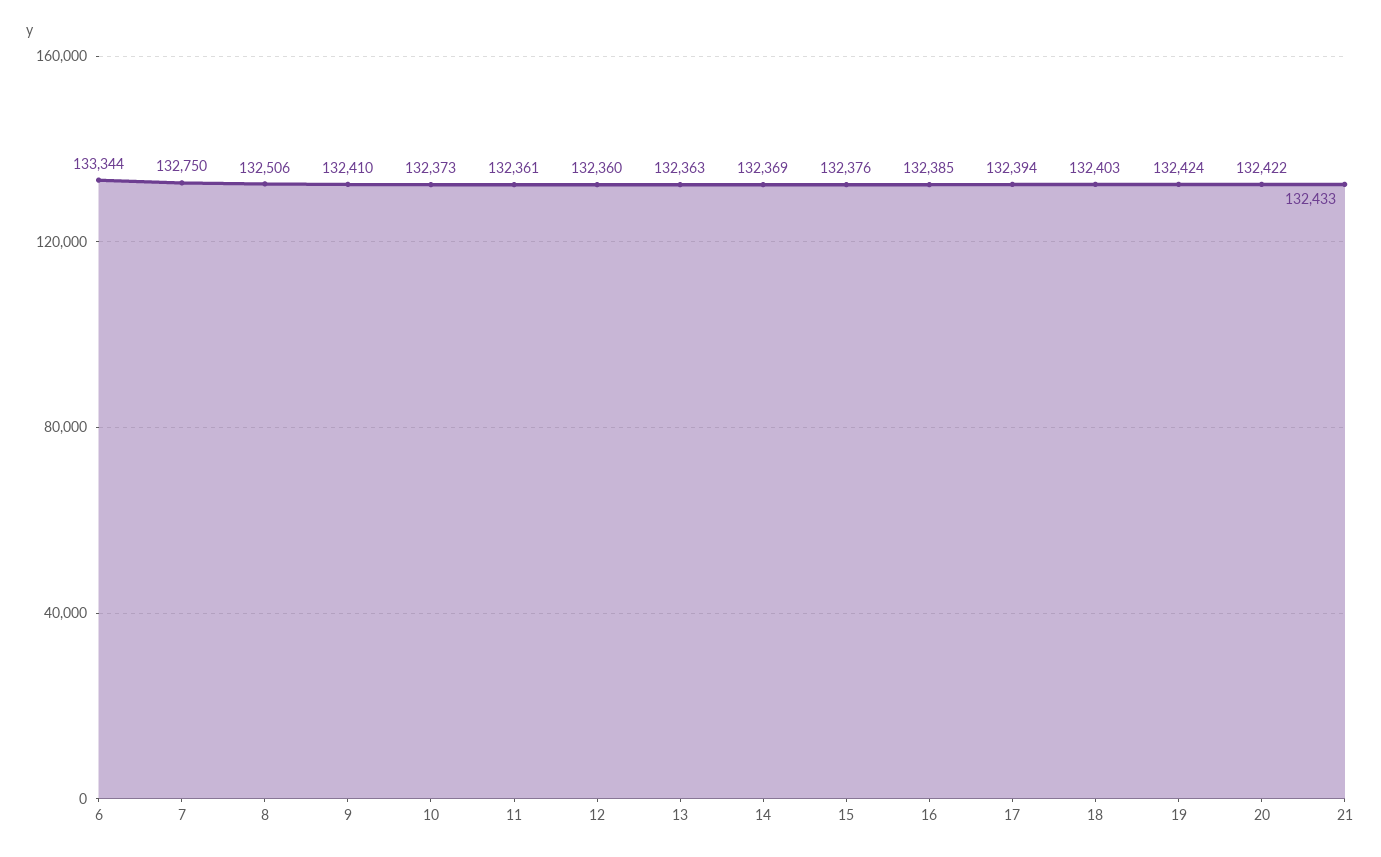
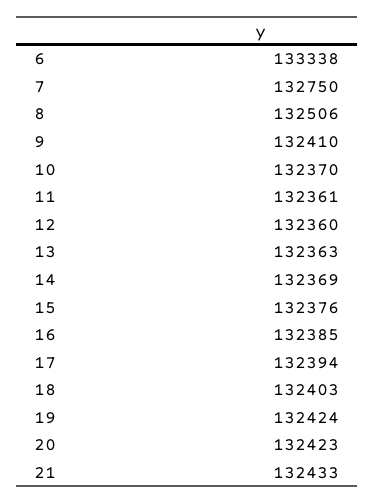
6: 133344 -> 133338
10: 132373 -> 132370
20: 132422 -> 132423

